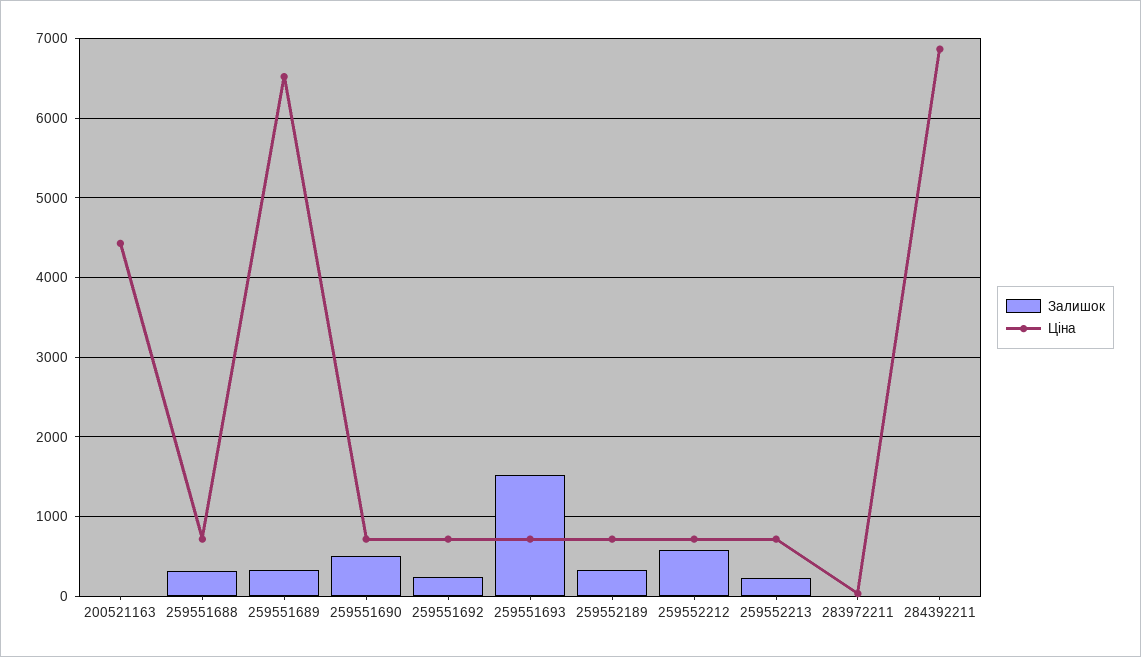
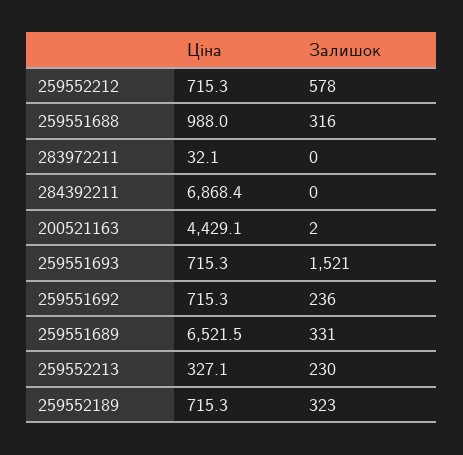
Ціна, 259551688: 700 -> 988
Залишок, 259551690: 500 -> none
Ціна, 259551690: 700 -> none
Ціна, 259552213: 700 -> 327.1

